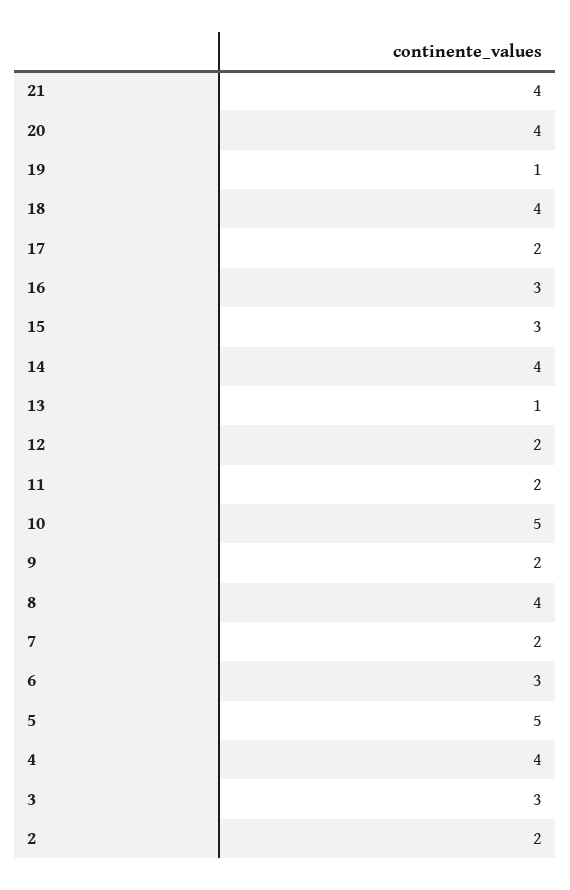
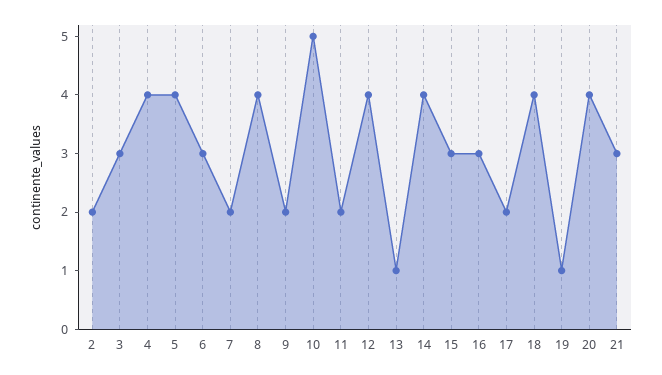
21: 4 -> 3
12: 2 -> 4
5: 5 -> 4

